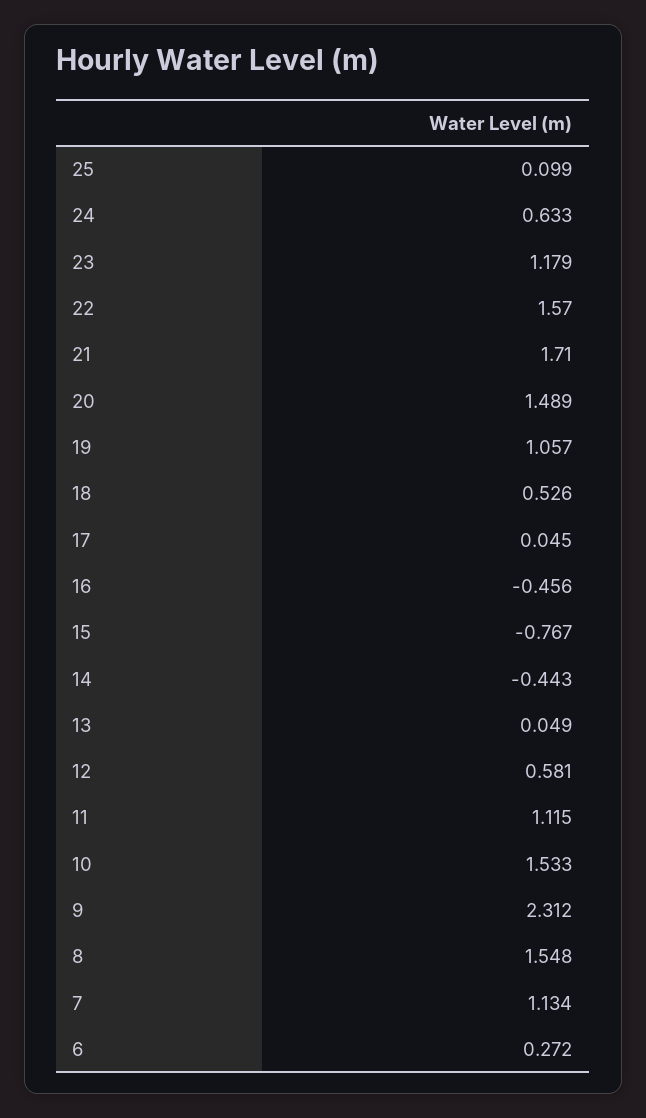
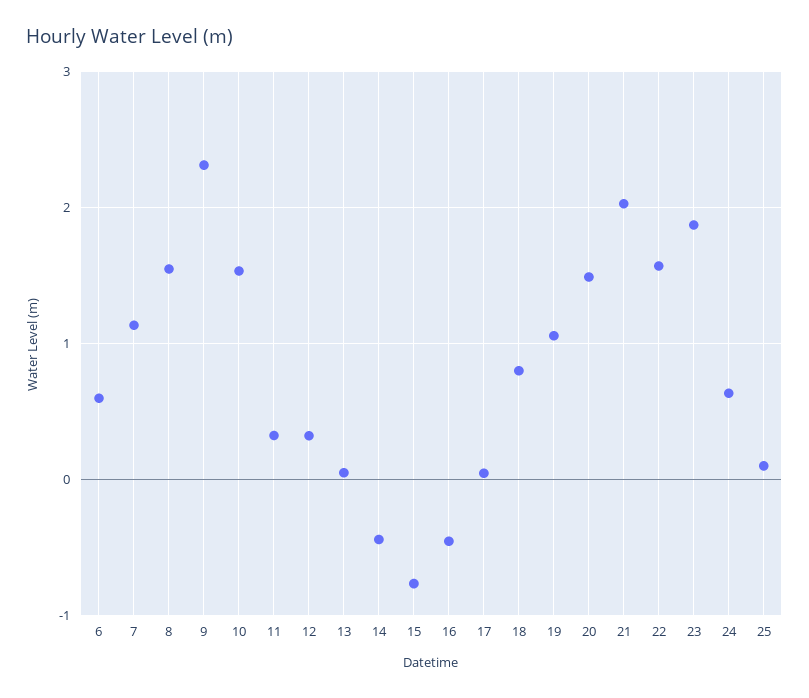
23: 1.179 -> 1.9
21: 1.71 -> 2
18: 0.526 -> 0.8
12: 0.581 -> 0.3
11: 1.115 -> 0.3
6: 0.272 -> 0.6

